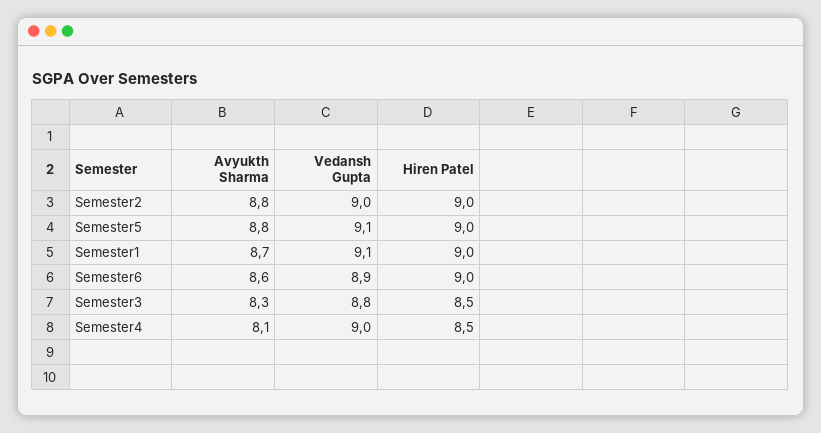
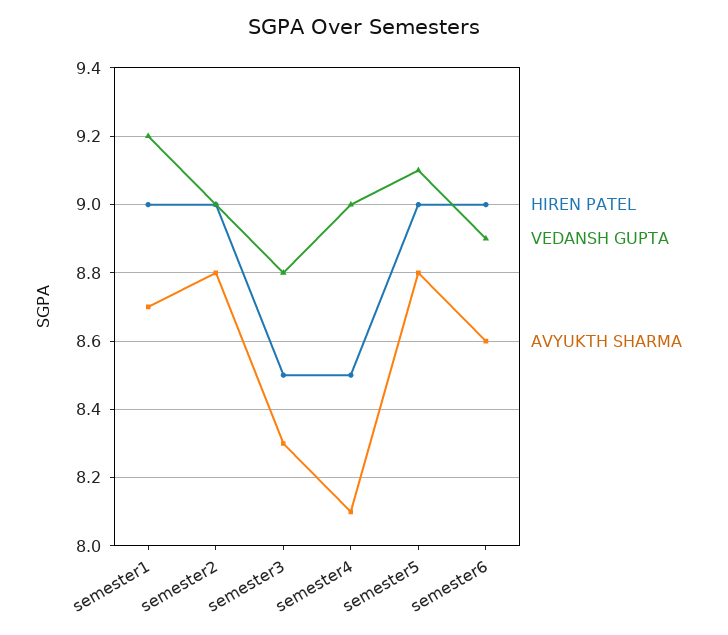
Vedansh Gupta, Semester1: 9.1 -> 9.2

